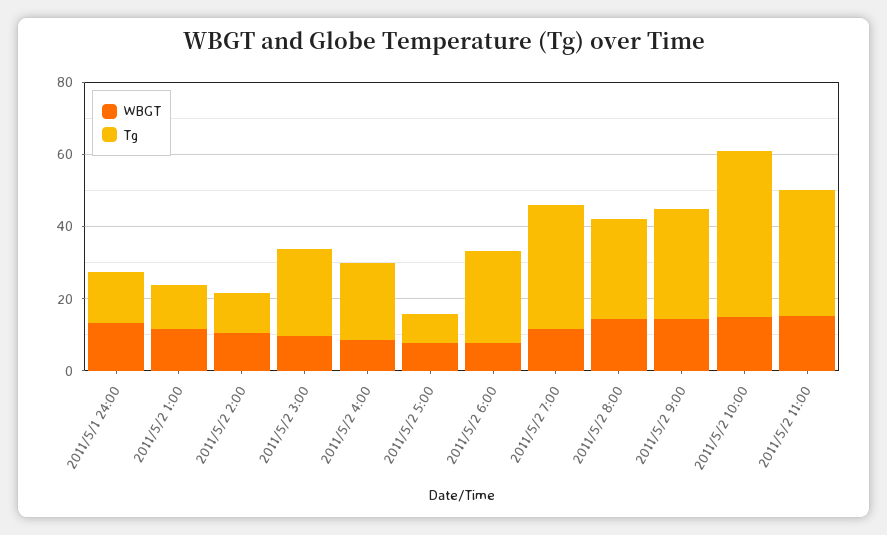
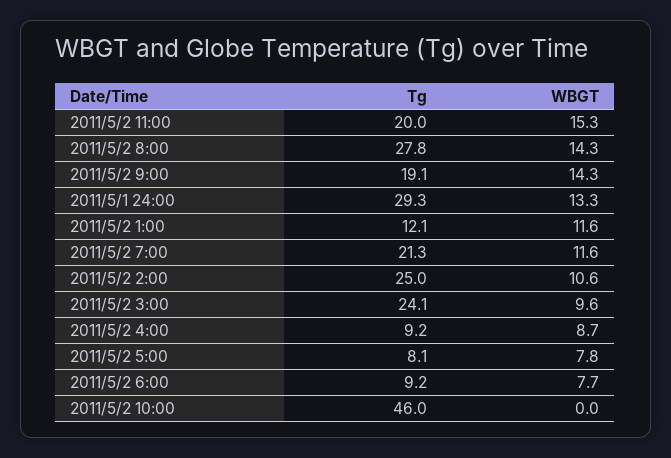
Tg, 2011/5/1 24:00: 15 -> 29.3
Tg, 2011/5/2 2:00: 10 -> 25
Tg, 2011/5/2 4:00: 20 -> 9.2
Tg, 2011/5/2 6:00: 25 -> 9.2
Tg, 2011/5/2 7:00: 35 -> 21.3
Tg, 2011/5/2 9:00: 30 -> 19.1
WBGT, 2011/5/2 10:00: 15 -> 0
Tg, 2011/5/2 11:00: 35 -> 20

